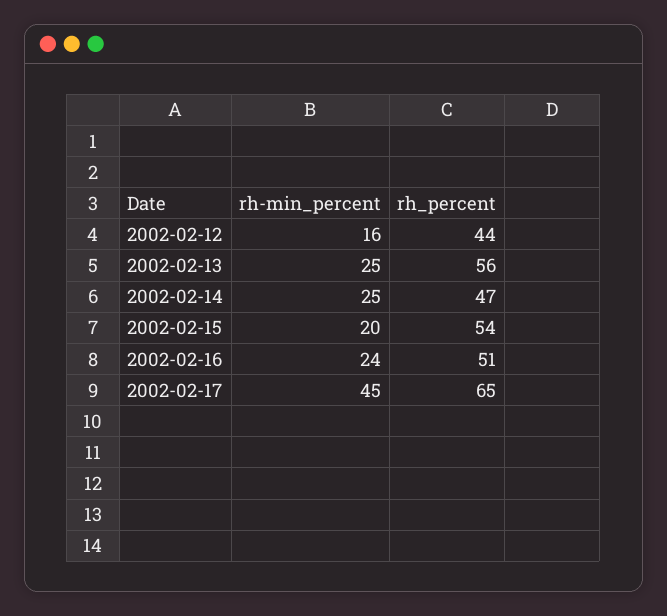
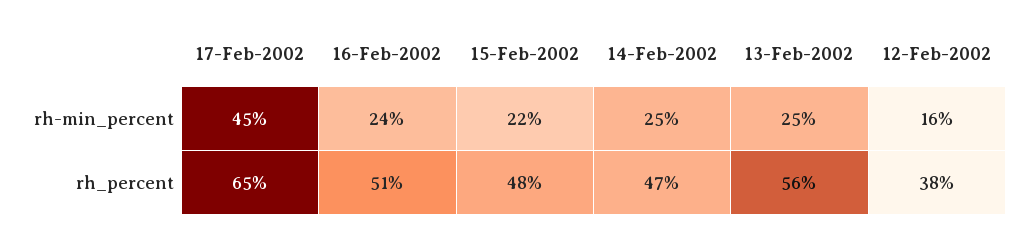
rh_percent, 2002-02-12: 44 -> 38
rh-min_percent, 2002-02-15: 20 -> 22
rh_percent, 2002-02-15: 54 -> 48

